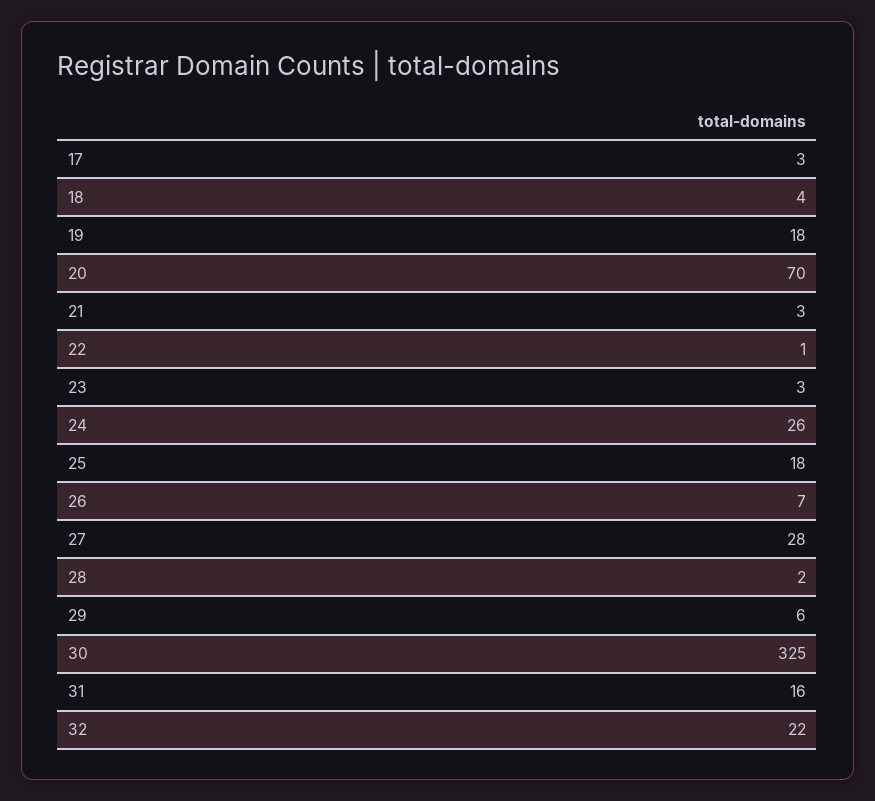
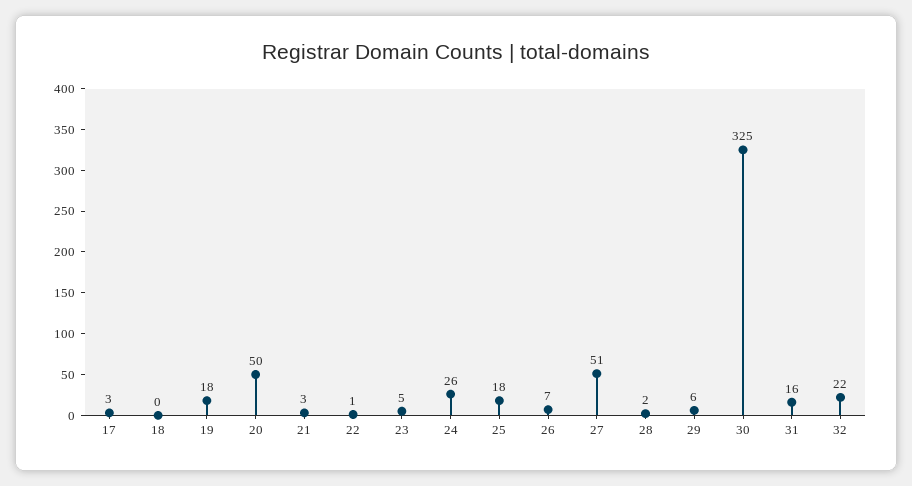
18: 4 -> 0
20: 70 -> 50
23: 3 -> 5
27: 28 -> 51

